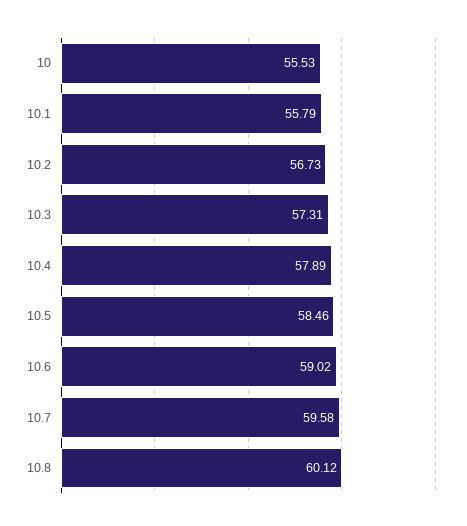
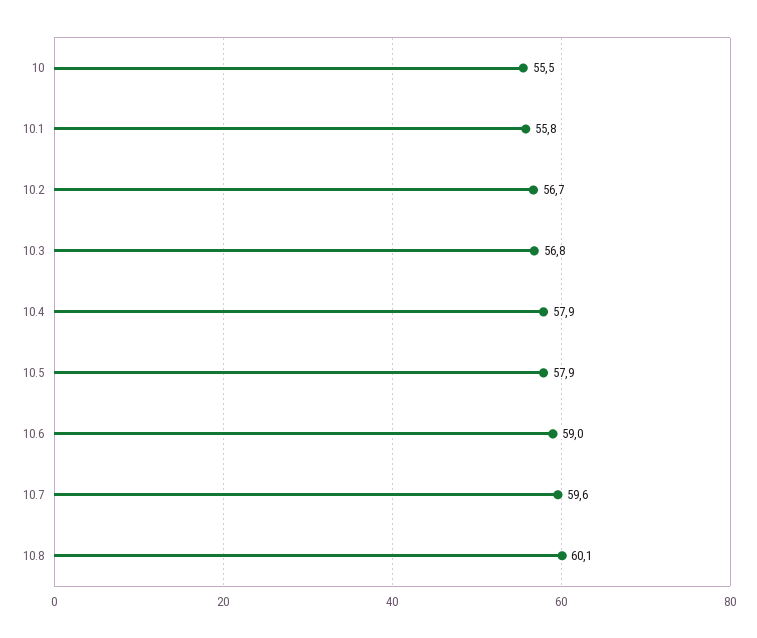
10.3: 57.31 -> 56.8
10.5: 58.46 -> 57.9

